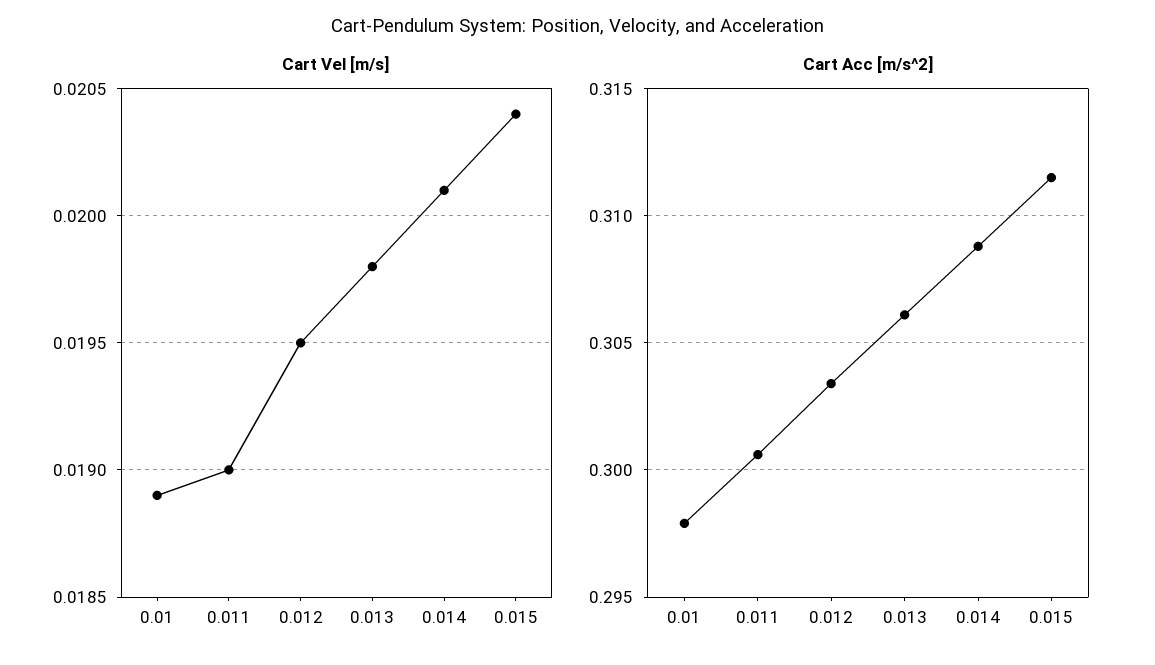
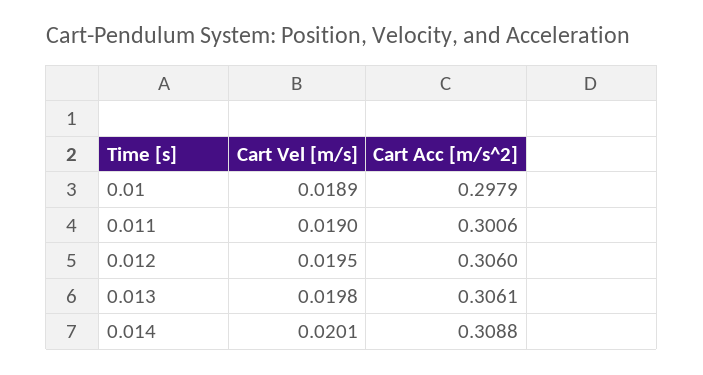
Cart Vel [m/s], 0.015: 0.0204 -> none
Cart Acc [m/s^2], 0.012: 0.3035 -> 0.306
Cart Acc [m/s^2], 0.015: 0.3115 -> none

